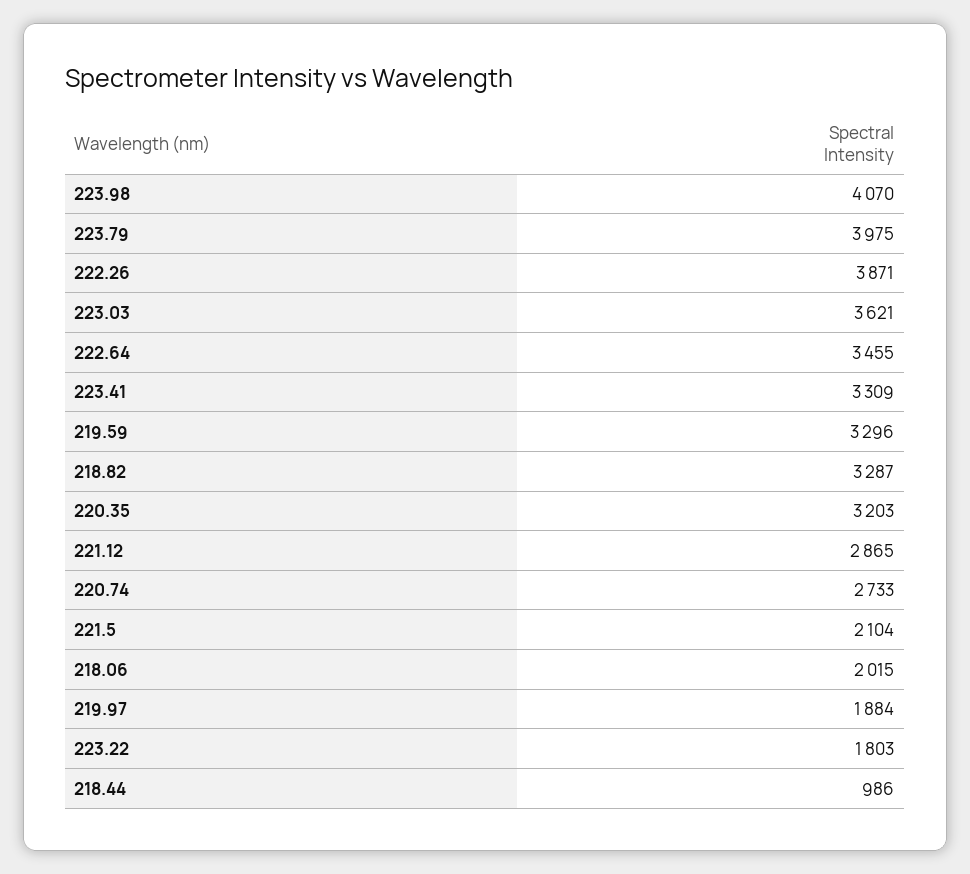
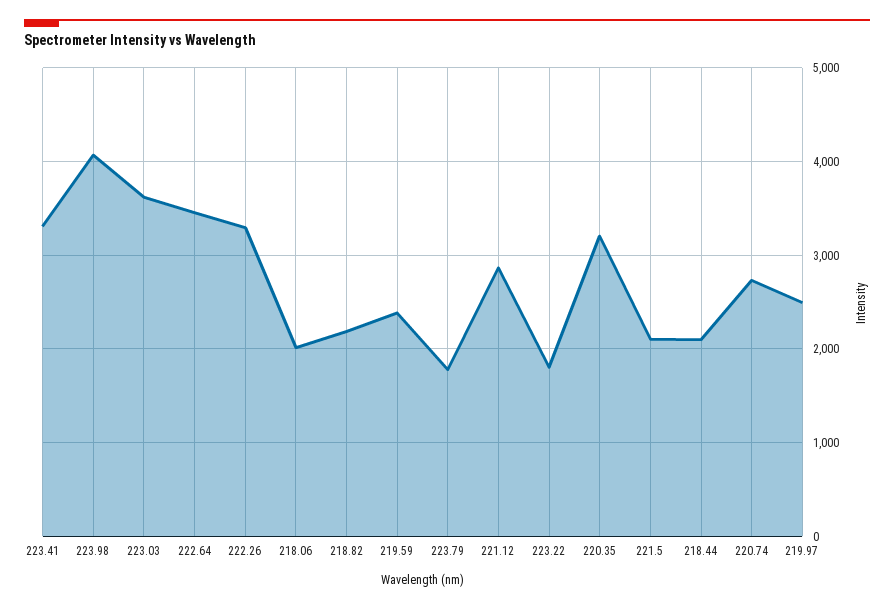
223.79: 3975 -> 1800
222.26: 3871 -> 3300
219.59: 3296 -> 2400
218.82: 3287 -> 2200
219.97: 1884 -> 2500
218.44: 986 -> 2100

